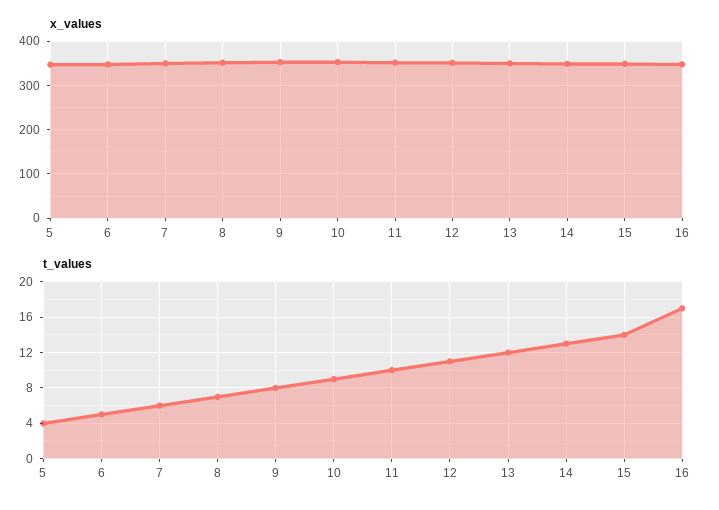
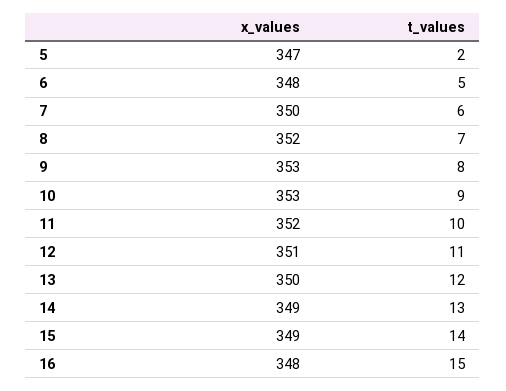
t_values, 5: 4 -> 2
t_values, 16: 17 -> 15

